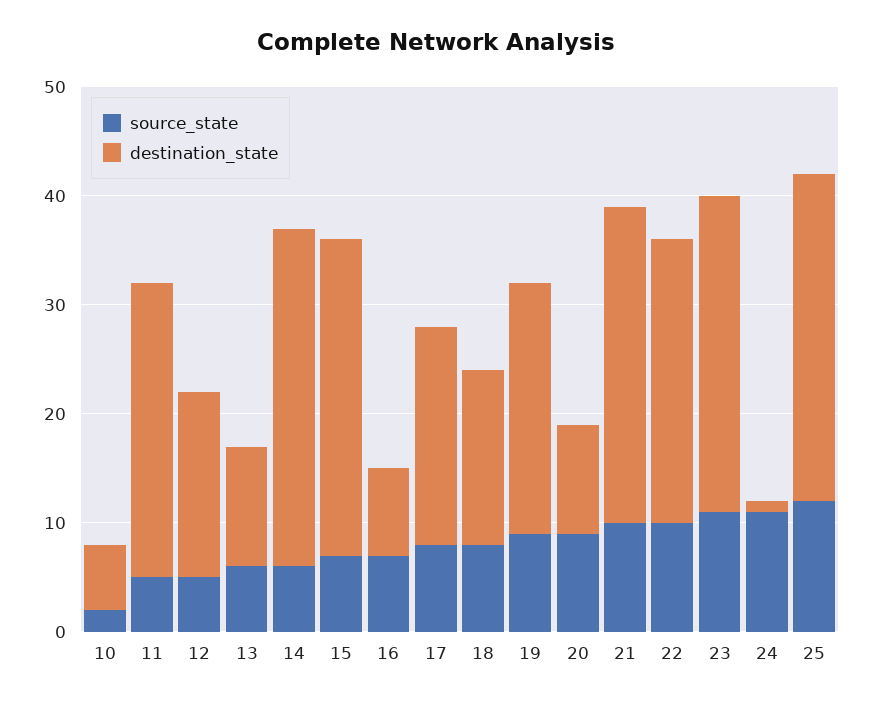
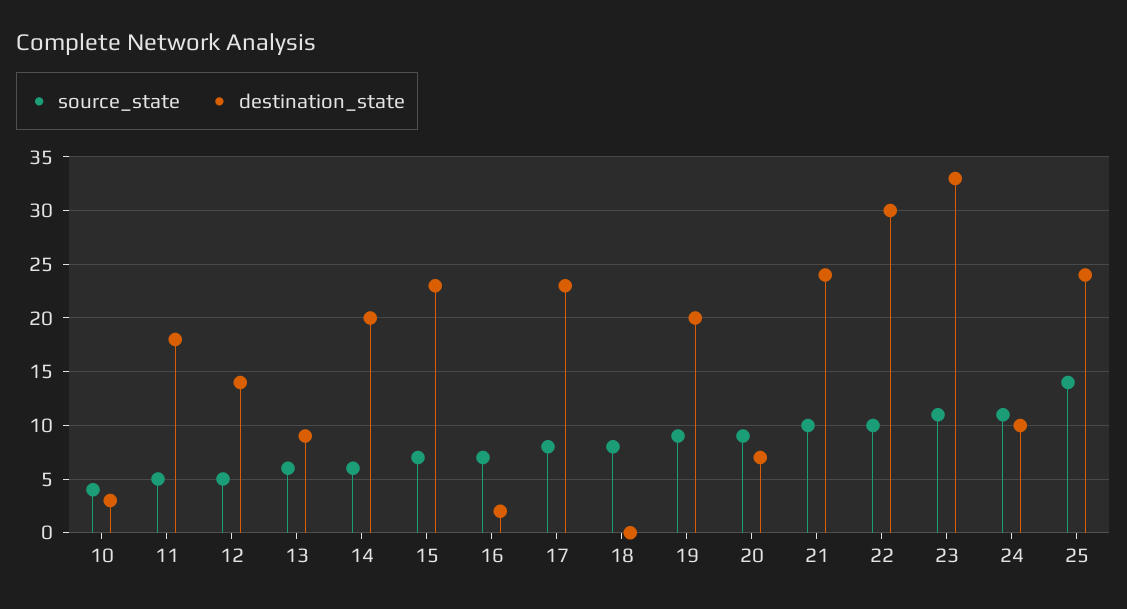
source_state, 10: 2 -> 4
destination_state, 10: 6 -> 3
destination_state, 11: 27 -> 18
destination_state, 12: 17 -> 14
destination_state, 13: 11 -> 9
destination_state, 14: 31 -> 20
destination_state, 15: 29 -> 23
destination_state, 16: 8 -> 2
destination_state, 17: 20 -> 23
destination_state, 18: 16 -> 0
destination_state, 19: 23 -> 20
destination_state, 20: 10 -> 7
destination_state, 21: 29 -> 24
destination_state, 22: 26 -> 30
destination_state, 23: 29 -> 33
destination_state, 24: 1 -> 10
source_state, 25: 12 -> 14
destination_state, 25: 30 -> 24

